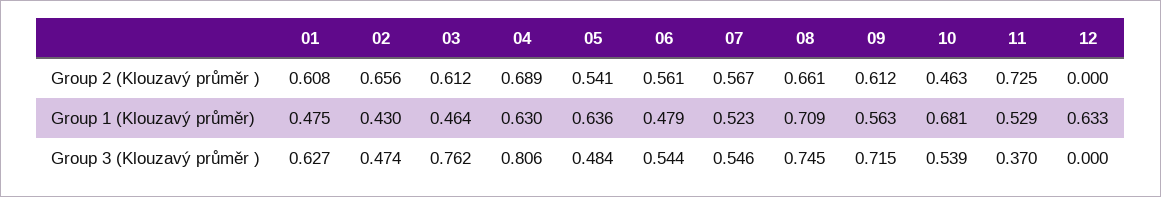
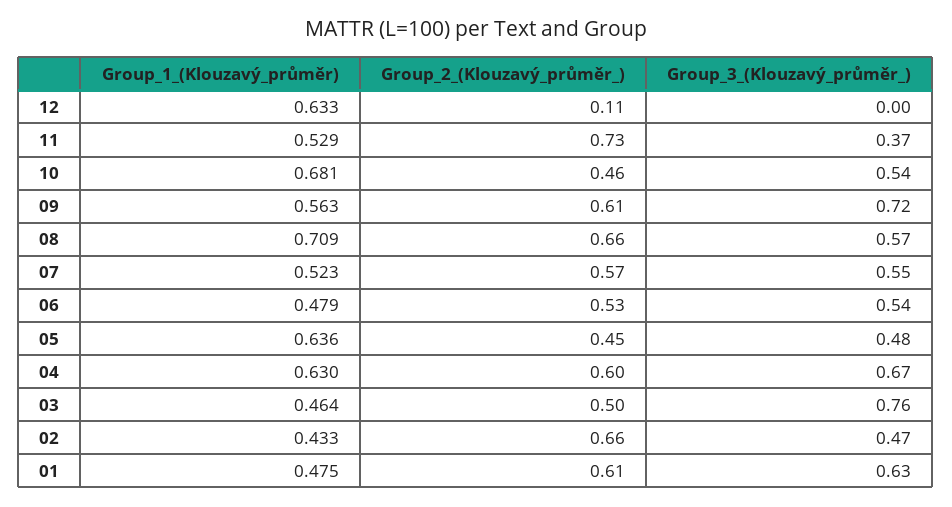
03, Group 2 (Klouzavý průměr ): 0.612 -> 0.5
04, Group 2 (Klouzavý průměr ): 0.689 -> 0.6
05, Group 2 (Klouzavý průměr ): 0.541 -> 0.45
06, Group 2 (Klouzavý průměr ): 0.561 -> 0.53
12, Group 2 (Klouzavý průměr ): 0 -> 0.11
02, Group 1 (Klouzavý průměr): 0.43 -> 0.433
04, Group 3 (Klouzavý průměr ): 0.806 -> 0.67
08, Group 3 (Klouzavý průměr ): 0.745 -> 0.57

